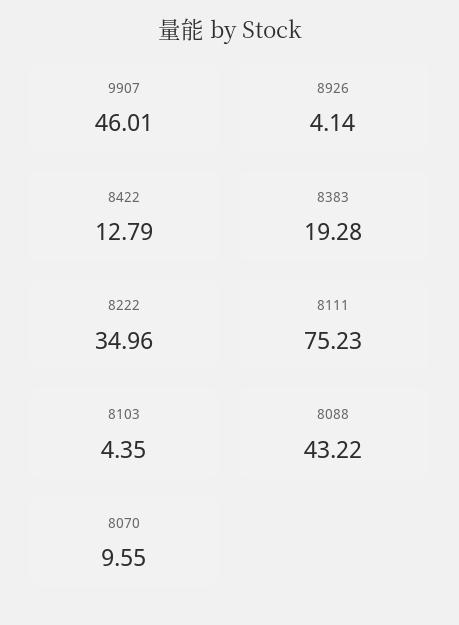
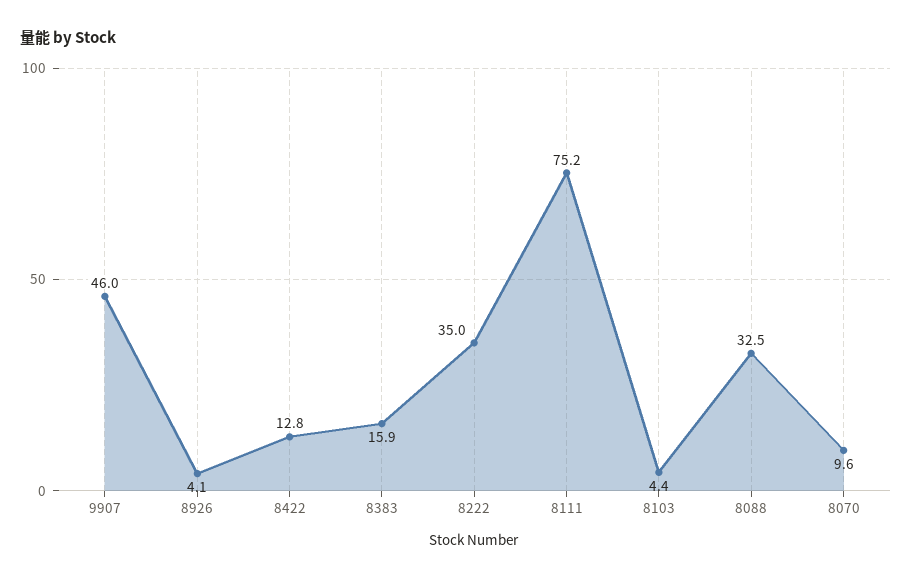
8383: 19.28 -> 15.9
8088: 43.22 -> 32.5

